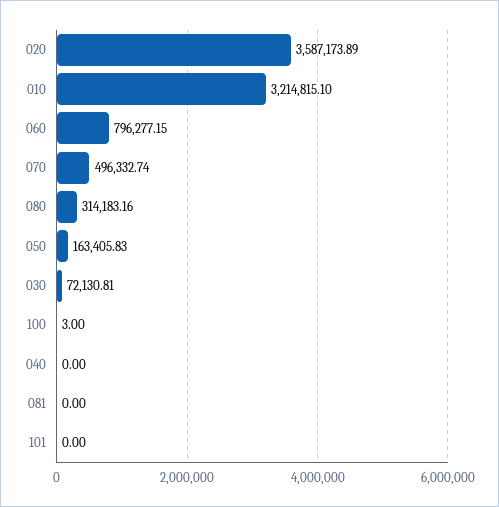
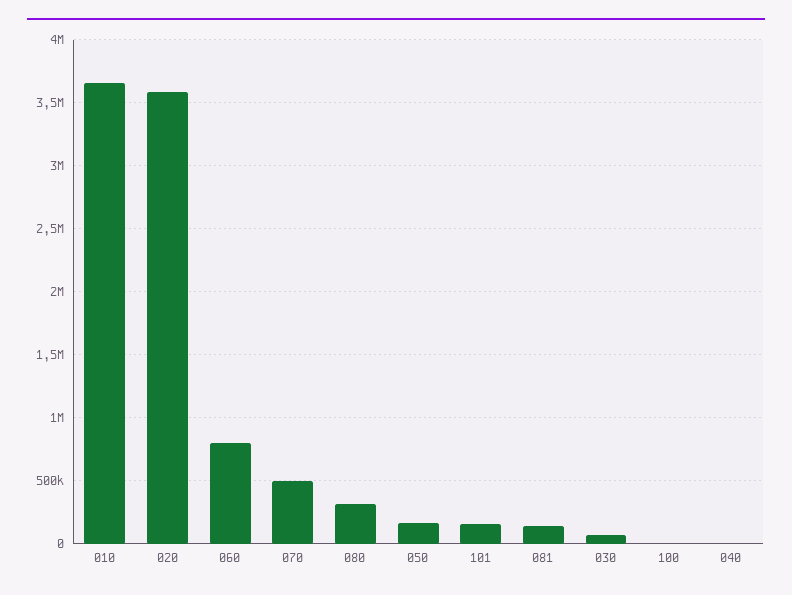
010: 3214815.1 -> 3650000
081: 0 -> 150000
101: 0 -> 150000

